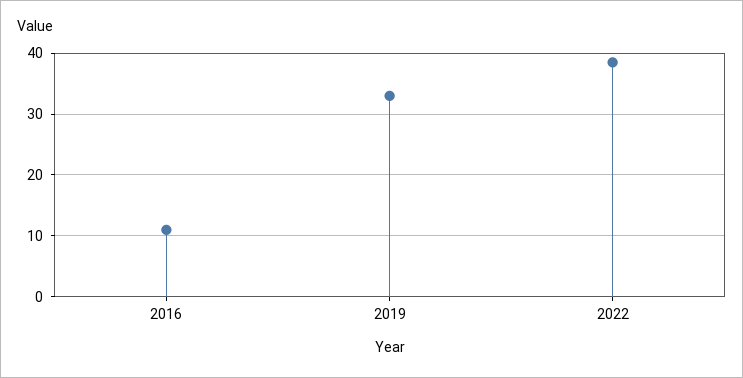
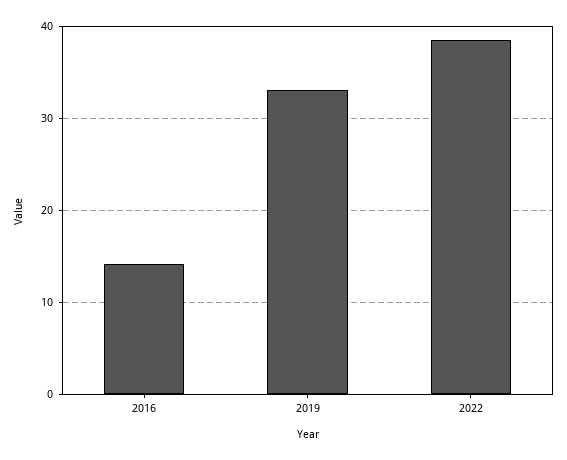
2016: 11 -> 14

